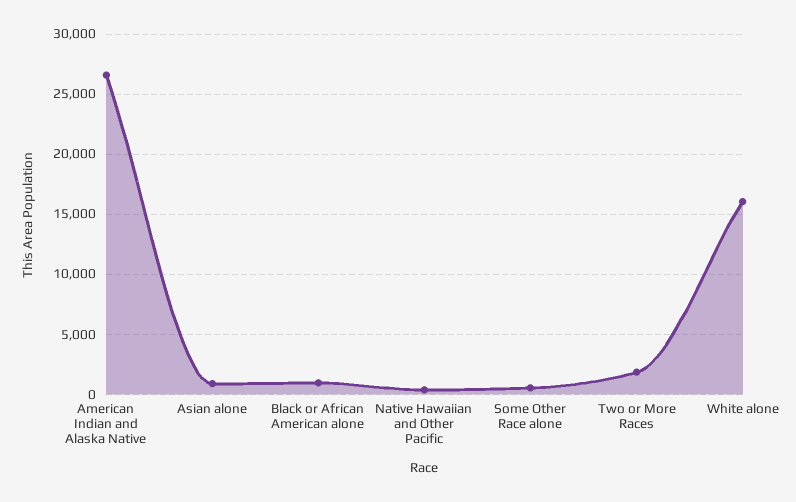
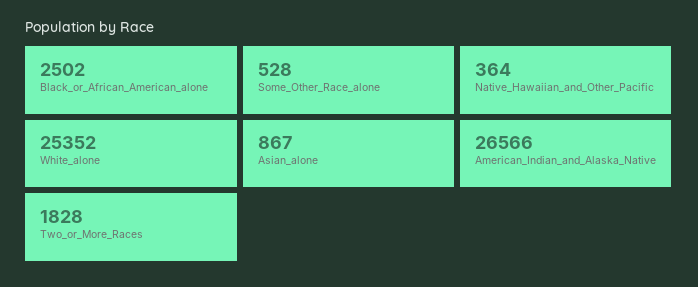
Black or African American alone: 1000 -> 2502
White alone: 16000 -> 25352

